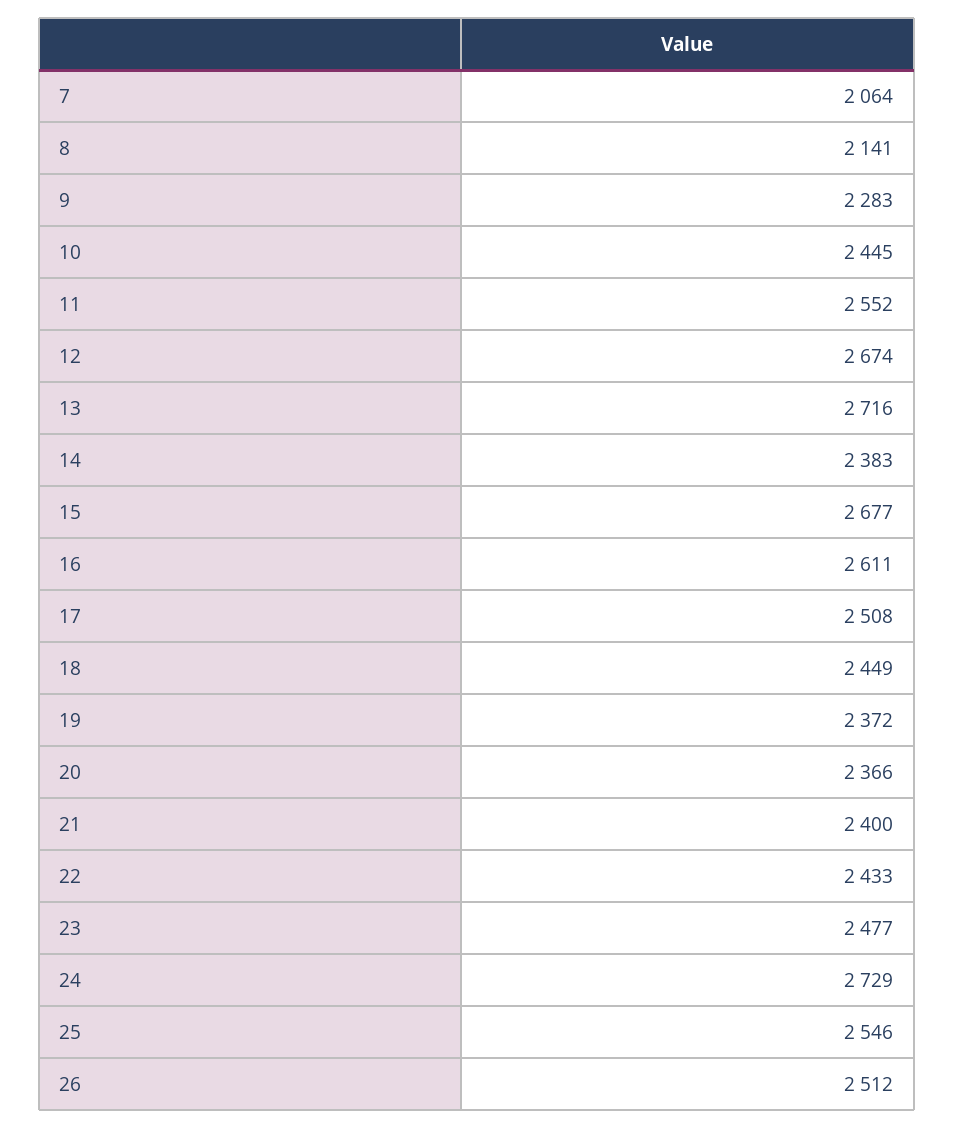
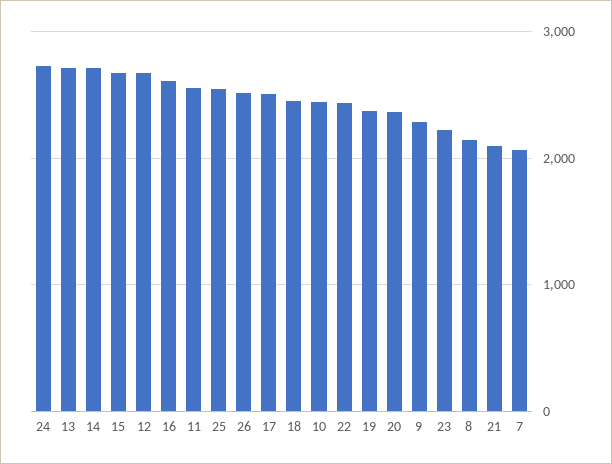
14: 2383 -> 2700
21: 2400 -> 2100
23: 2477 -> 2200

